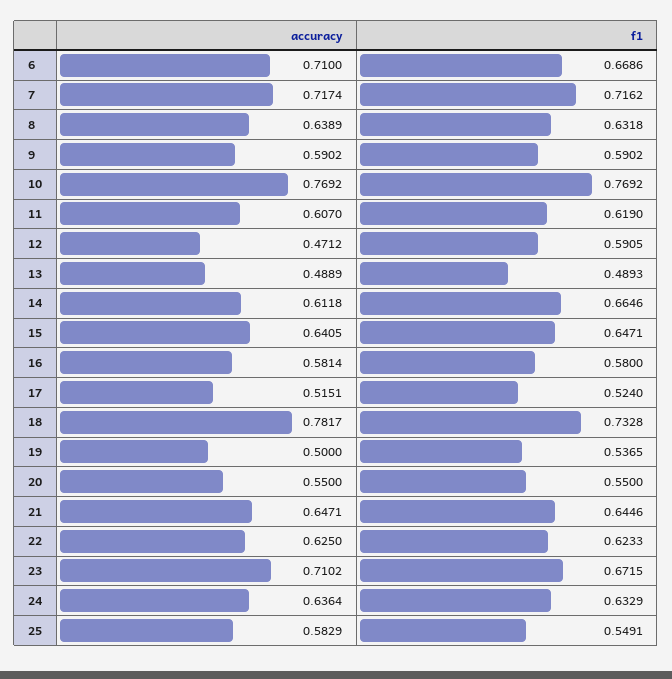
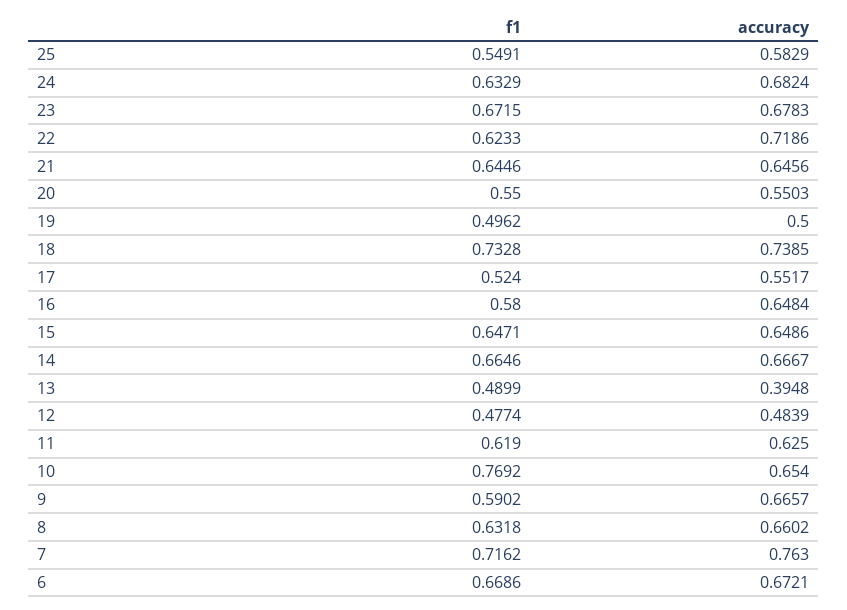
accuracy, 6: 0.71 -> 0.6721
accuracy, 7: 0.7174 -> 0.763
accuracy, 8: 0.6389 -> 0.6602
accuracy, 9: 0.5902 -> 0.6657
accuracy, 10: 0.7692 -> 0.654
accuracy, 11: 0.607 -> 0.625
accuracy, 12: 0.4712 -> 0.4839
f1, 12: 0.5905 -> 0.4774
accuracy, 13: 0.4889 -> 0.3948
f1, 13: 0.4893 -> 0.4899
accuracy, 14: 0.6118 -> 0.6667
accuracy, 15: 0.6405 -> 0.6486
accuracy, 16: 0.5814 -> 0.6484
accuracy, 17: 0.5151 -> 0.5517
accuracy, 18: 0.7817 -> 0.7385
f1, 19: 0.5365 -> 0.4962
accuracy, 20: 0.55 -> 0.5503
accuracy, 21: 0.6471 -> 0.6456
accuracy, 22: 0.625 -> 0.7186
accuracy, 23: 0.7102 -> 0.6783
accuracy, 24: 0.6364 -> 0.6824

